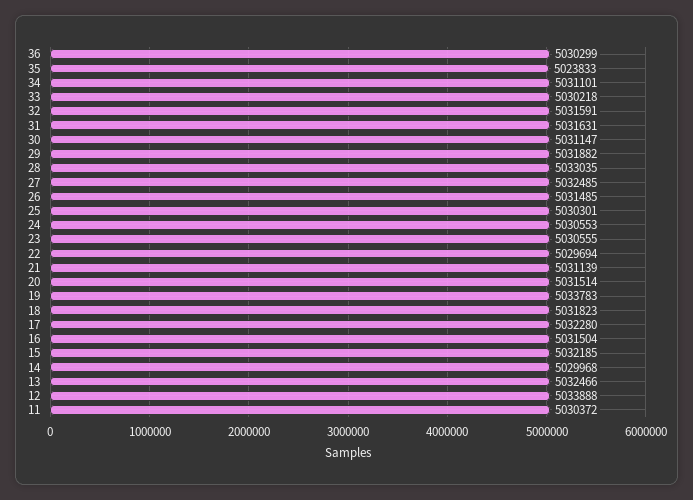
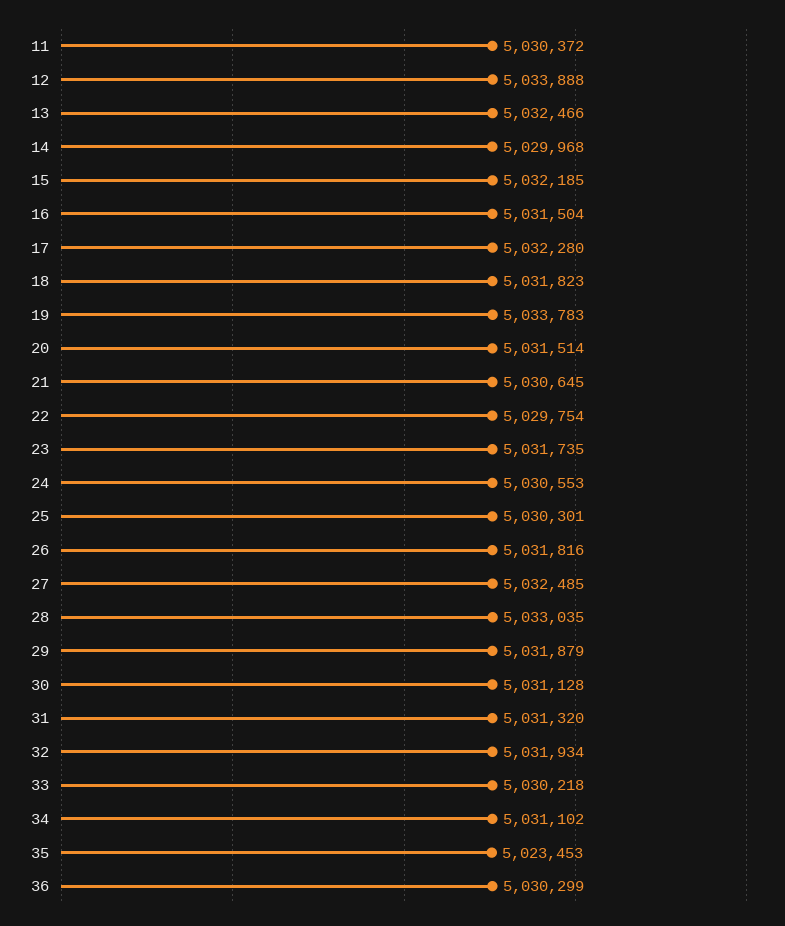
35: 5023833 -> 5023453
34: 5031101 -> 5031102
32: 5031591 -> 5031934
31: 5031631 -> 5031320
30: 5031147 -> 5031128
29: 5031882 -> 5031879
26: 5031485 -> 5031816
23: 5030555 -> 5031735
22: 5029694 -> 5029754
21: 5031139 -> 5030645

